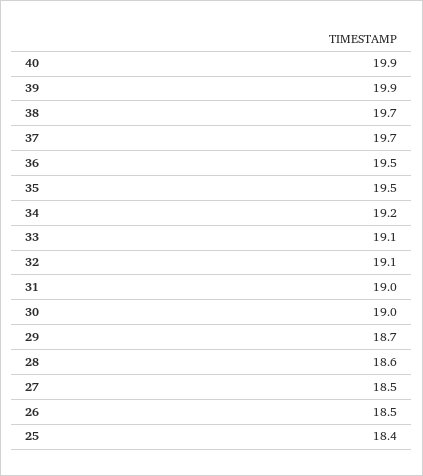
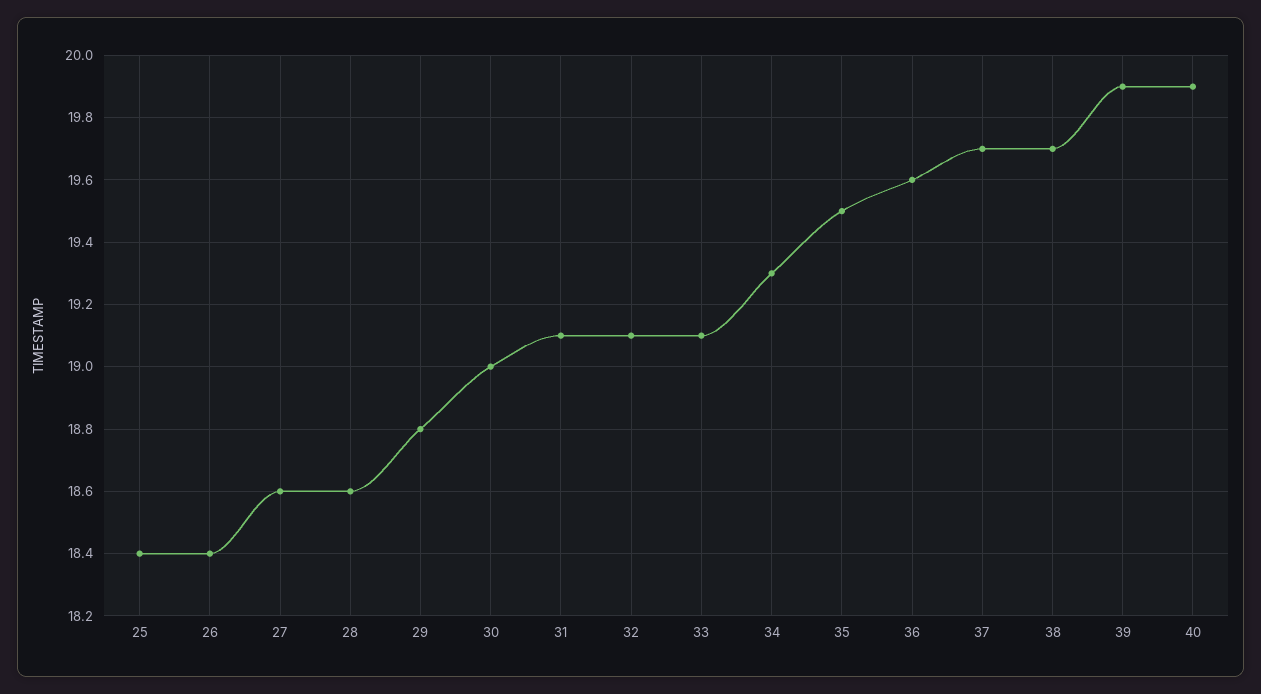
36: 19.5 -> 19.6
34: 19.2 -> 19.3
31: 19 -> 19.1
29: 18.7 -> 18.8
27: 18.5 -> 18.6
26: 18.5 -> 18.4

